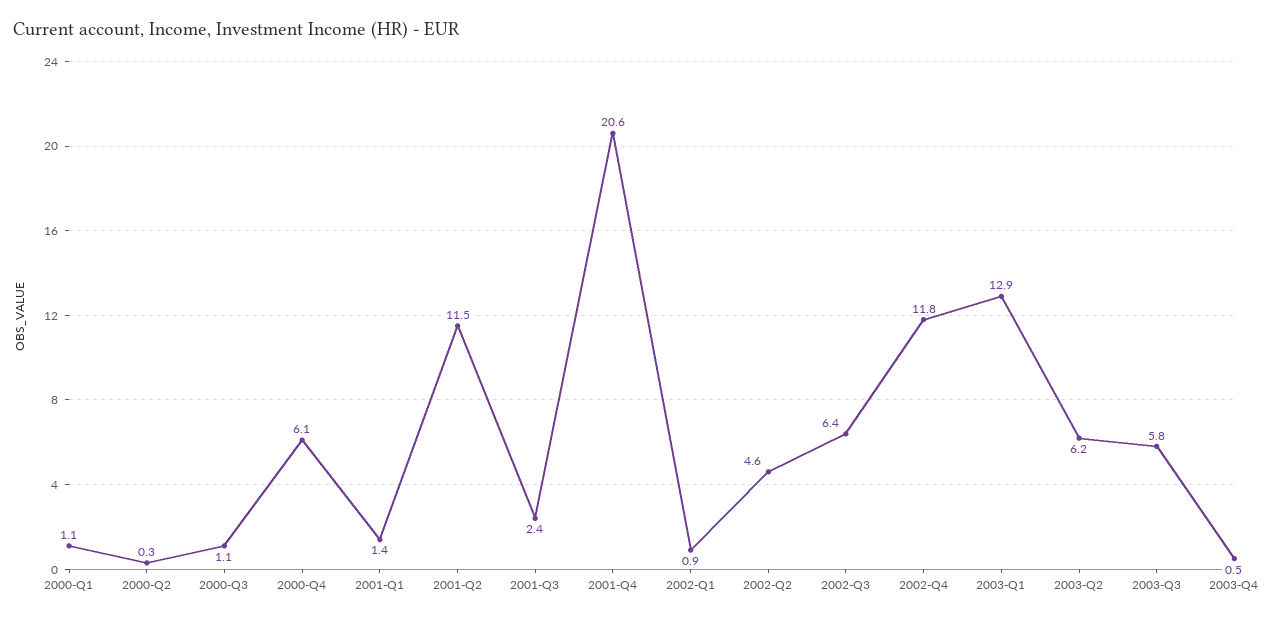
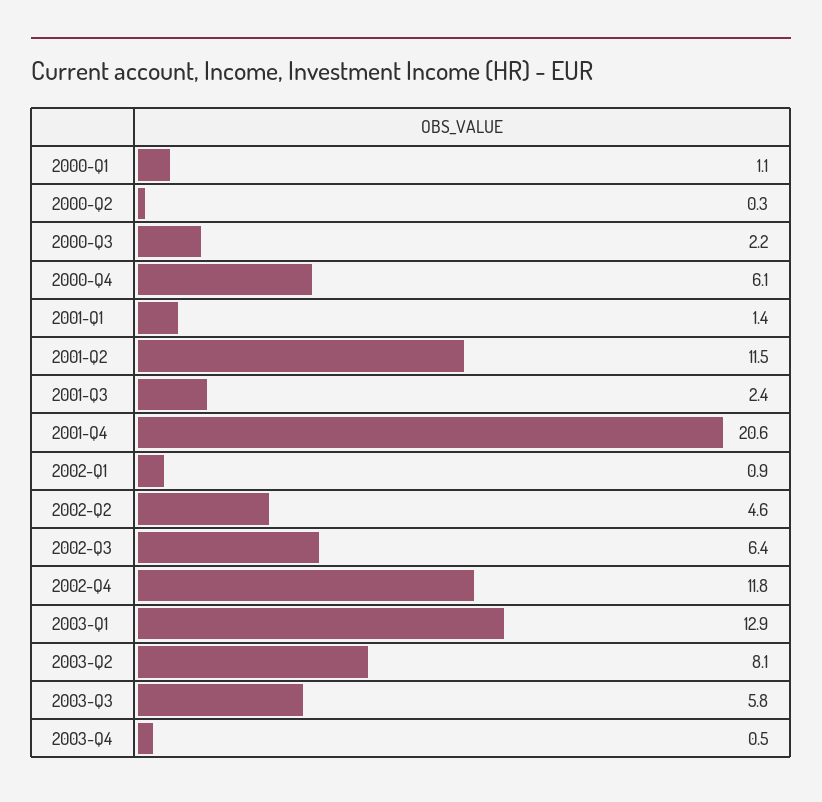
2000-Q3: 1.1 -> 2.2
2003-Q2: 6.2 -> 8.1

